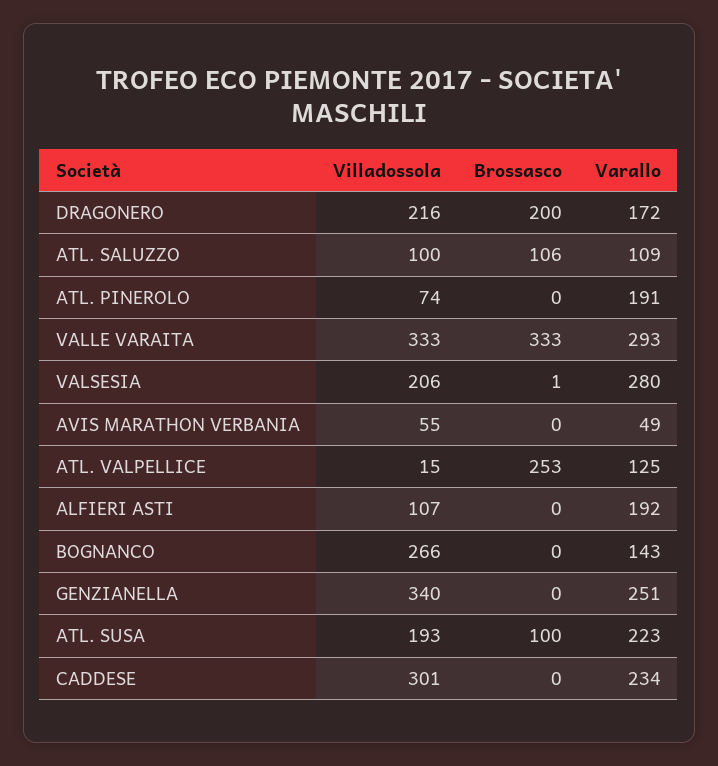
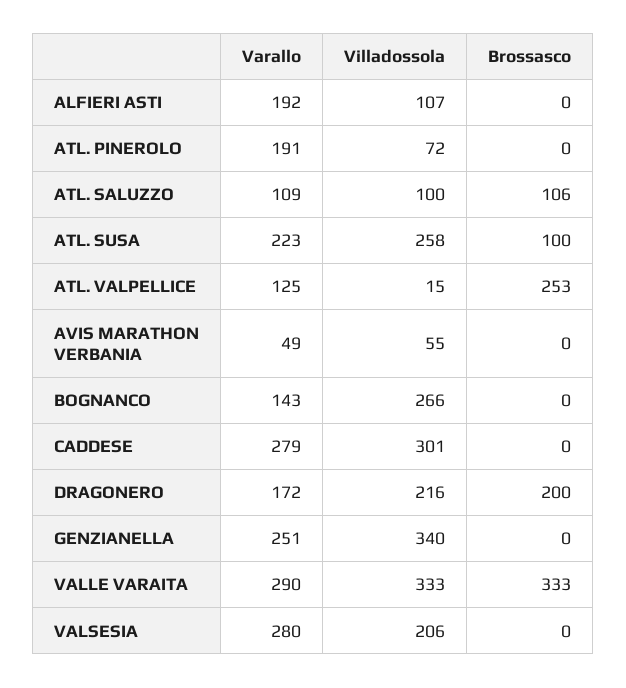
Villadossola, ATL. PINEROLO: 74 -> 72
Varallo, VALLE VARAITA: 293 -> 290
Brossasco, VALSESIA: 1 -> 0
Villadossola, ATL. SUSA: 193 -> 258
Varallo, CADDESE: 234 -> 279

